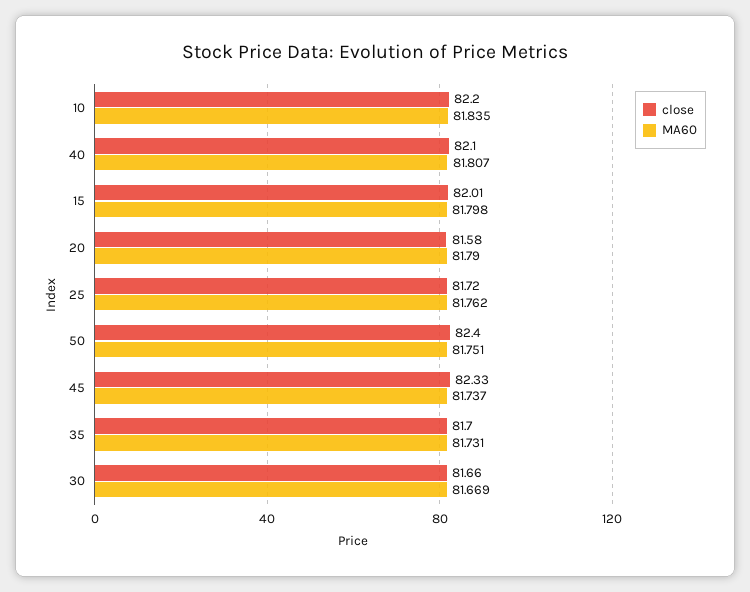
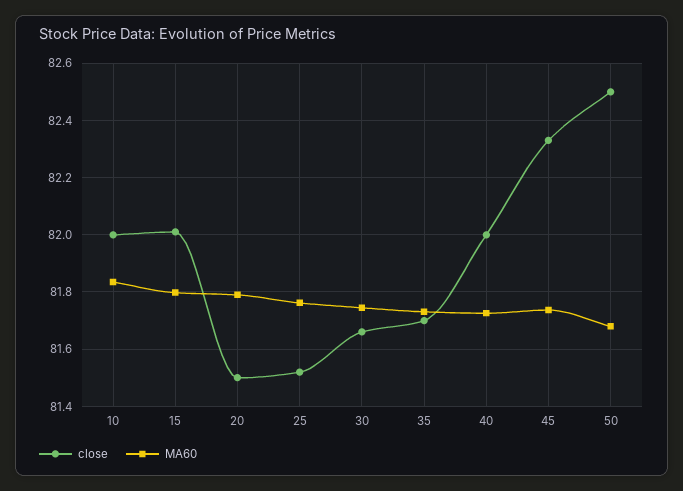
close, 10: 82.2 -> 82
close, 40: 82.1 -> 82
MA60, 40: 81.807 -> 81.725
close, 20: 81.58 -> 81.5
close, 25: 81.72 -> 81.525
close, 50: 82.4 -> 82.5
MA60, 50: 81.751 -> 81.675
MA60, 30: 81.669 -> 81.75

